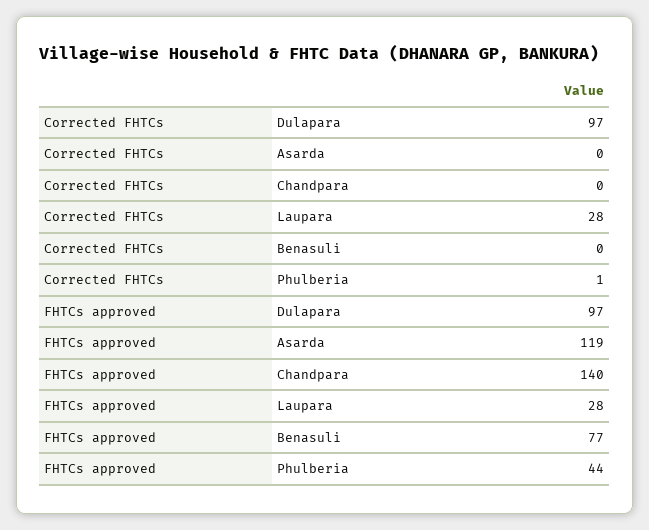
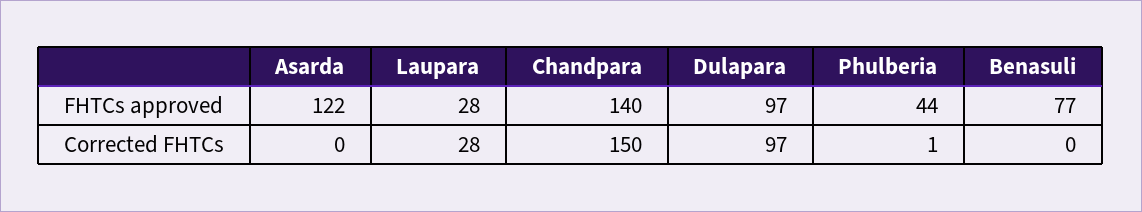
Corrected FHTCs, Chandpara: 0 -> 150
FHTCs approved, Asarda: 119 -> 122

